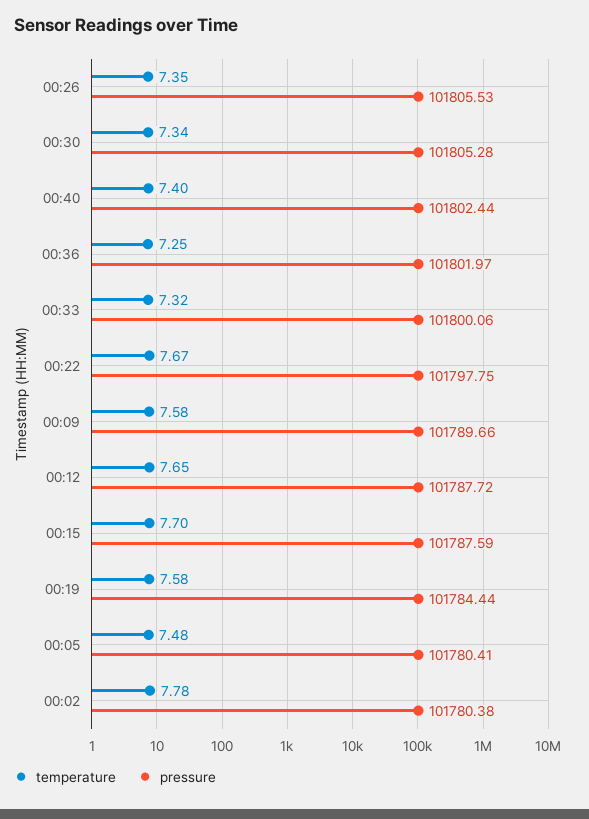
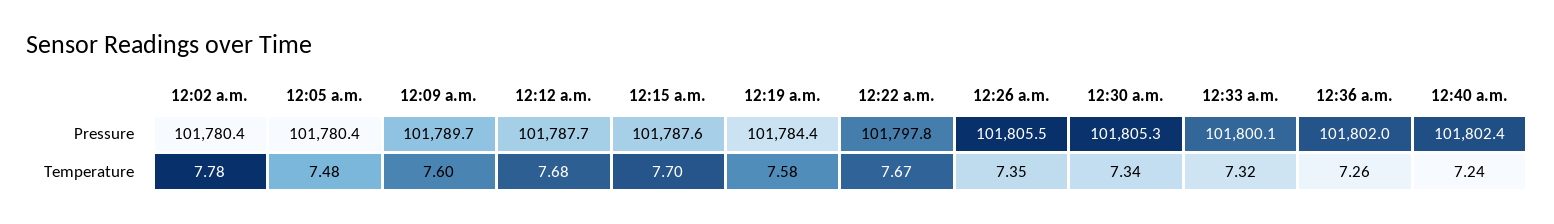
temperature, 00:40: 7.4 -> 7.24
temperature, 00:36: 7.25 -> 7.26
temperature, 00:09: 7.58 -> 7.6
temperature, 00:12: 7.65 -> 7.68

